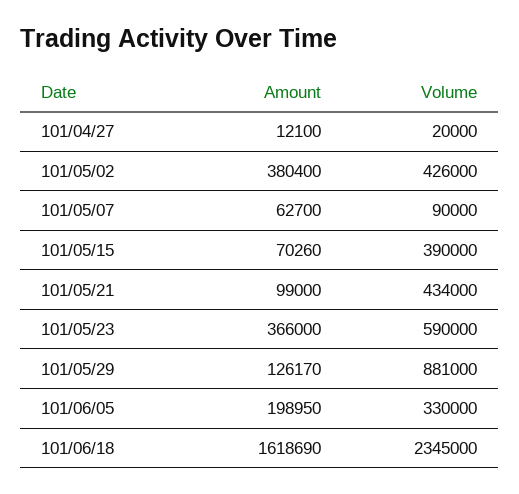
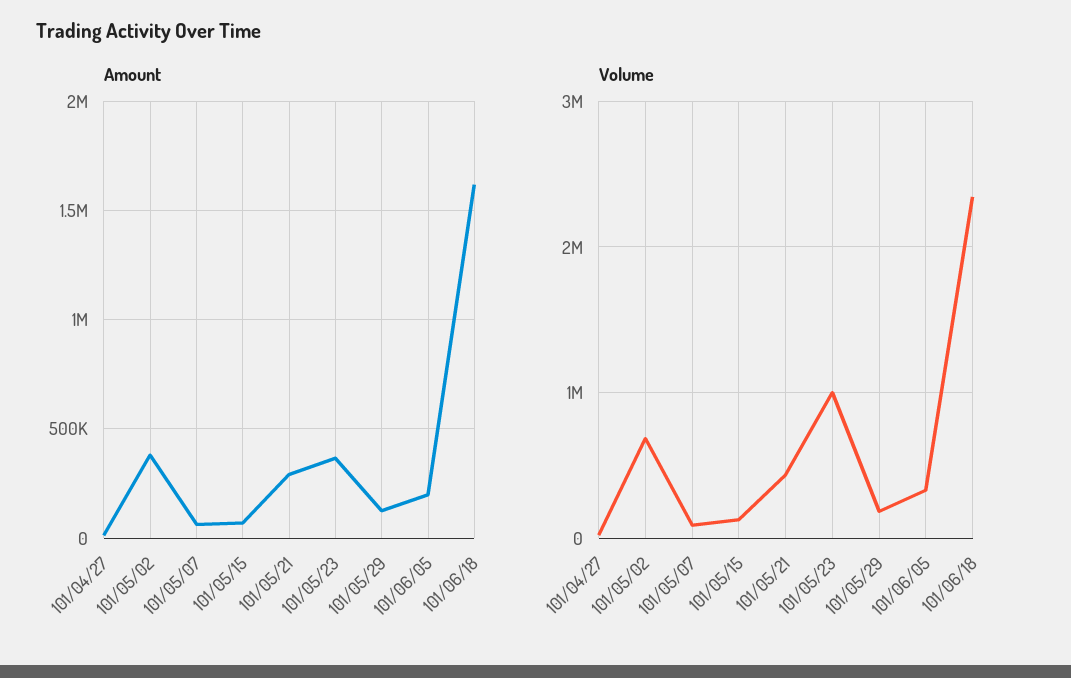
Volume, 101/05/02: 426000 -> 700000
Volume, 101/05/15: 390000 -> 100000
Amount, 101/05/21: 99000 -> 300000
Volume, 101/05/23: 590000 -> 1000000
Volume, 101/05/29: 881000 -> 200000

